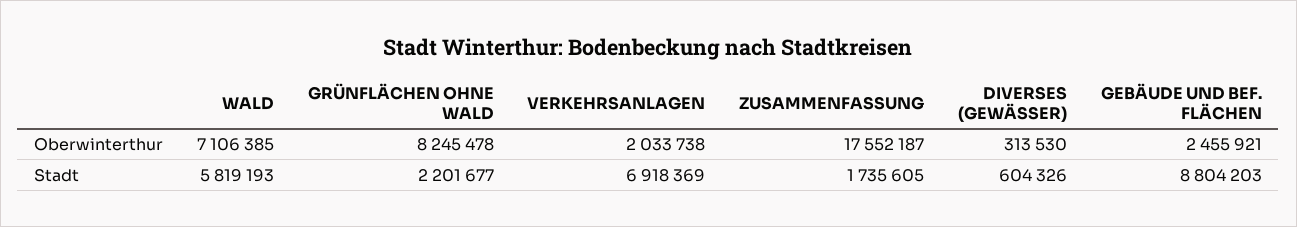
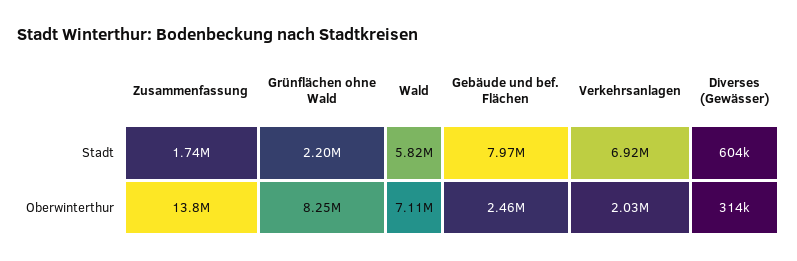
ZUSAMMENFASSUNG, Oberwinterthur: 17552187 -> 13800000
GEBÄUDE UND BEF. FLÄCHEN, Stadt: 8804203 -> 7970000

